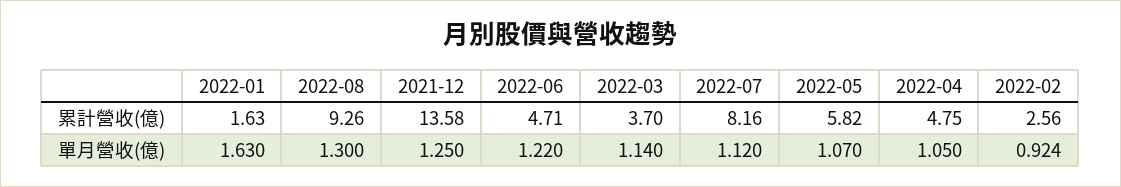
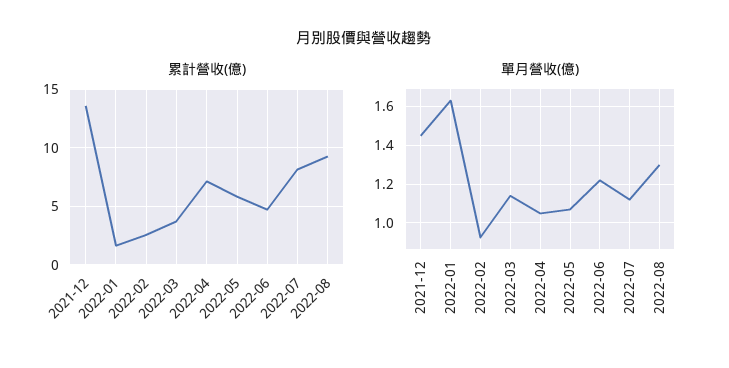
累計營收(億), 2022-04: 4.75 -> 7
單月營收(億), 2021-12: 1.25 -> 1.45

